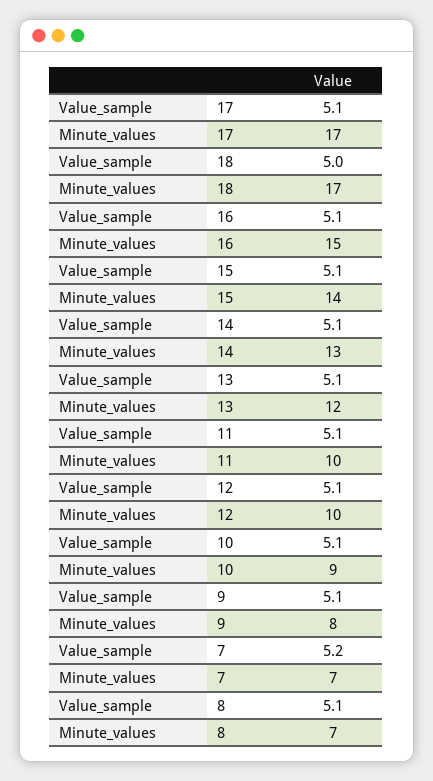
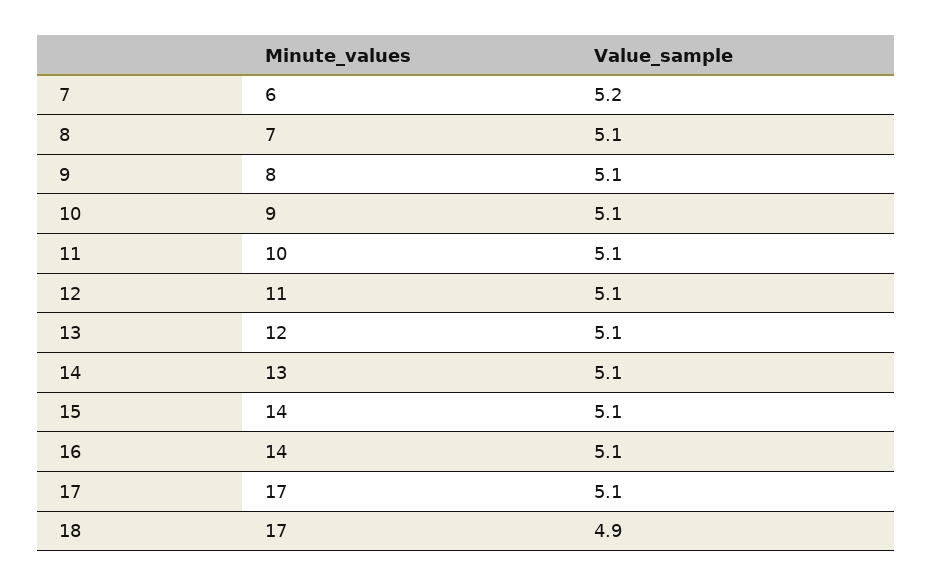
Value_sample, 18: 5 -> 4.9
Minute_values, 16: 15 -> 14
Minute_values, 12: 10 -> 11
Minute_values, 7: 7 -> 6

